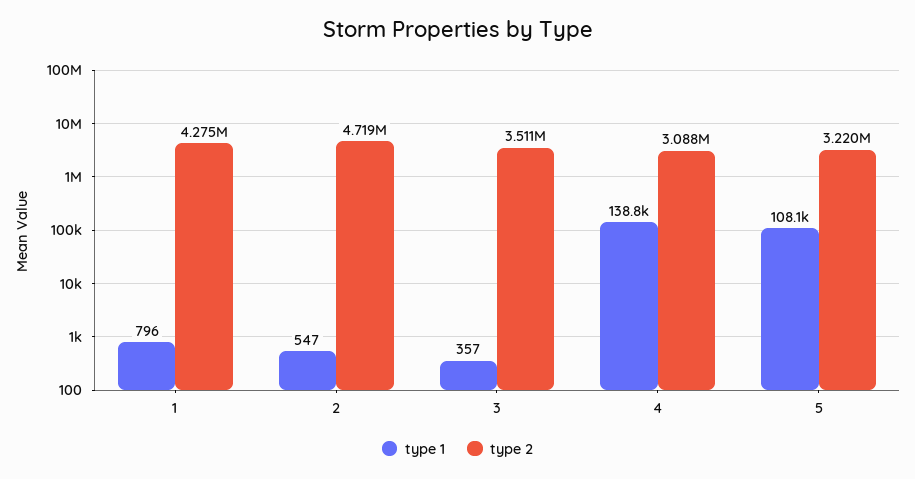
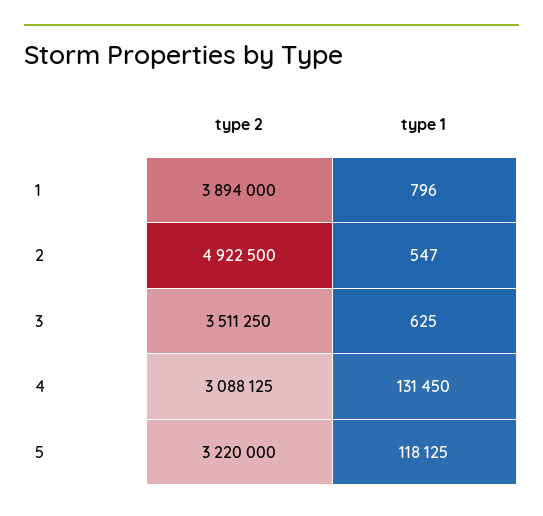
type 2, 1: 4275000 -> 3894000
type 2, 2: 4719000 -> 4922500
type 1, 3: 357 -> 625
type 1, 4: 138800 -> 131450
type 1, 5: 108100 -> 118125

